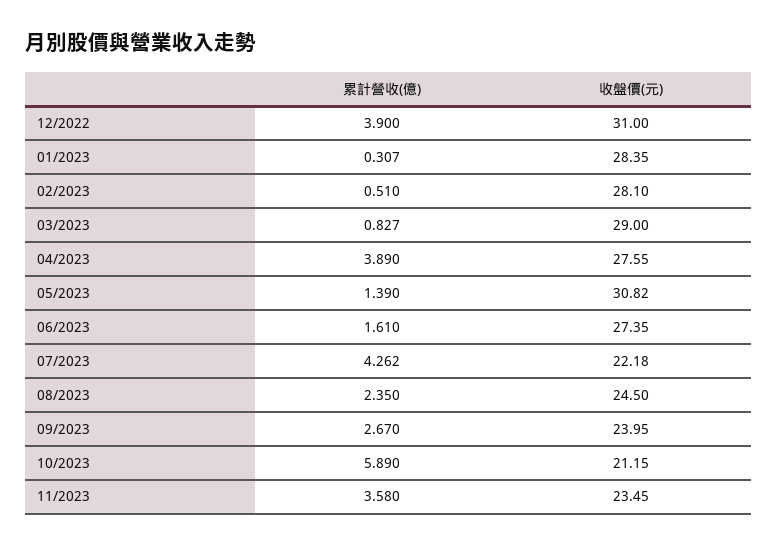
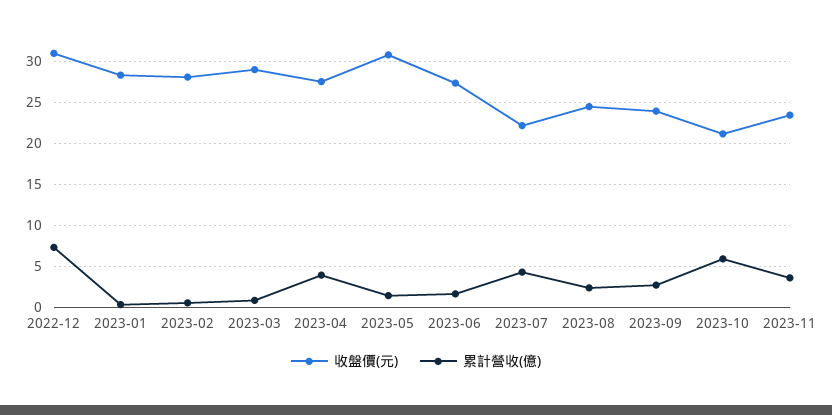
累計營收(億), 12/2022: 3.9 -> 7

